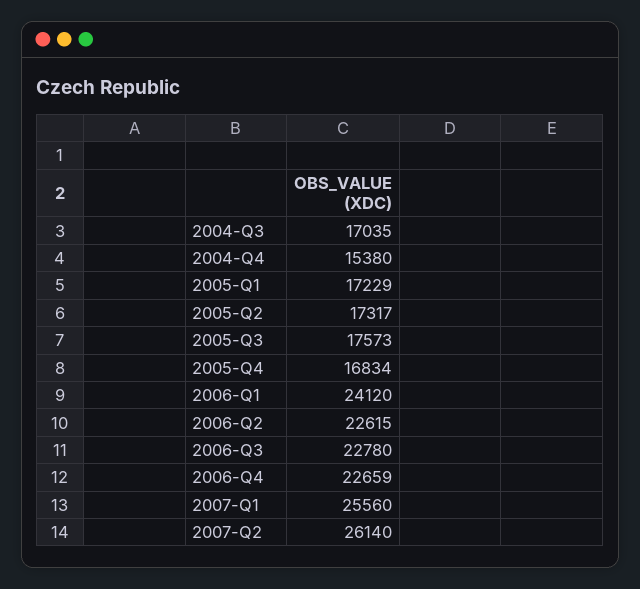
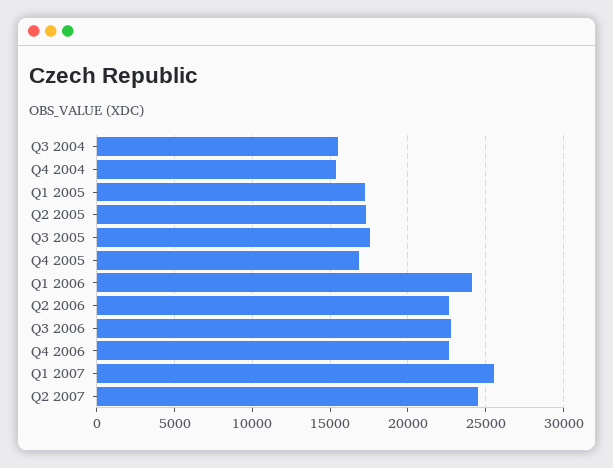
2004-Q3: 17035 -> 15500
2007-Q2: 26140 -> 24500

